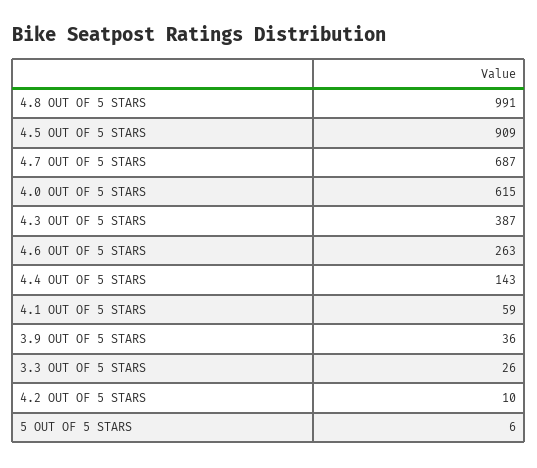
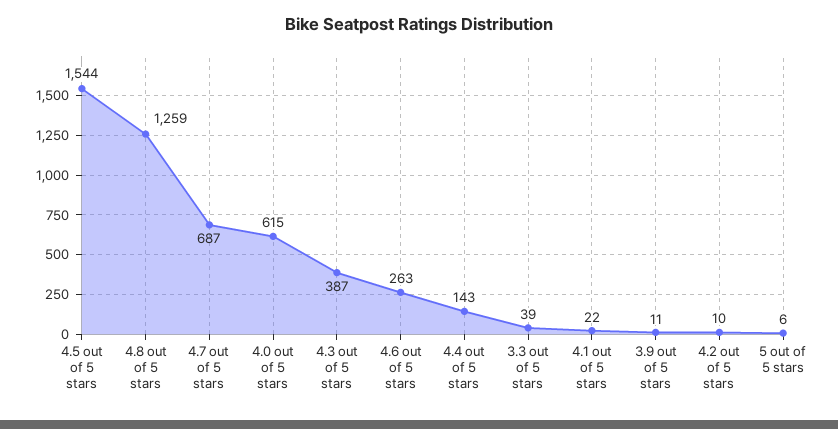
4.8 OUT OF 5 STARS: 991 -> 1259
4.5 OUT OF 5 STARS: 909 -> 1544
4.1 OUT OF 5 STARS: 59 -> 22
3.9 OUT OF 5 STARS: 36 -> 11
3.3 OUT OF 5 STARS: 26 -> 39

